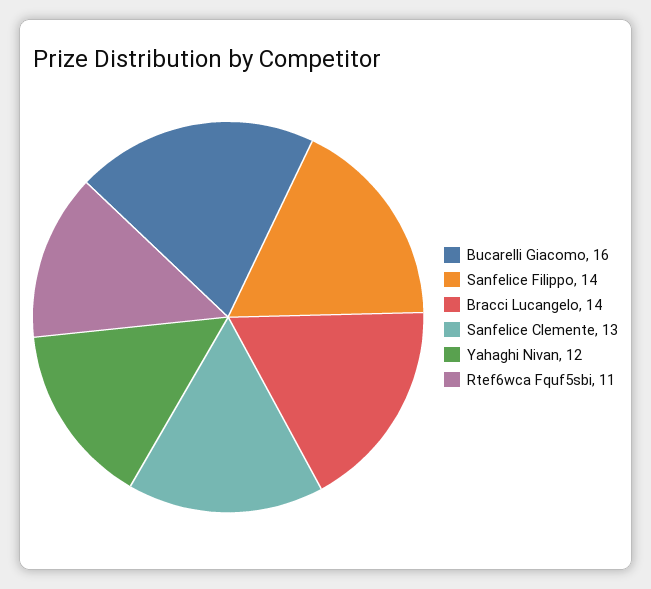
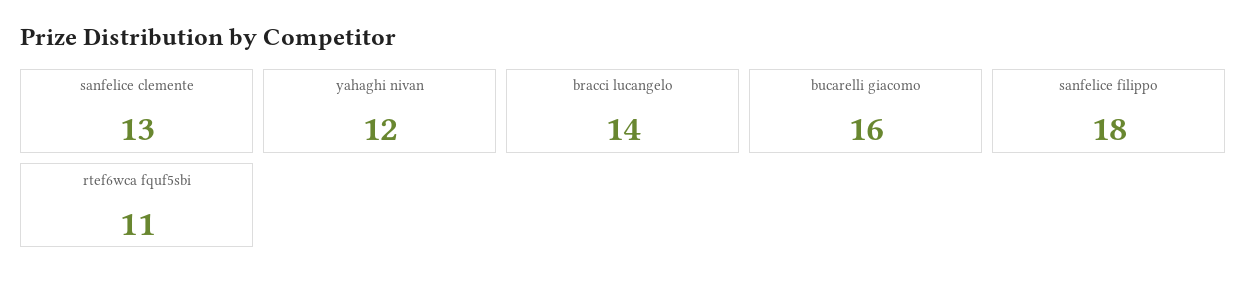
Sanfelice Filippo: 14 -> 18

